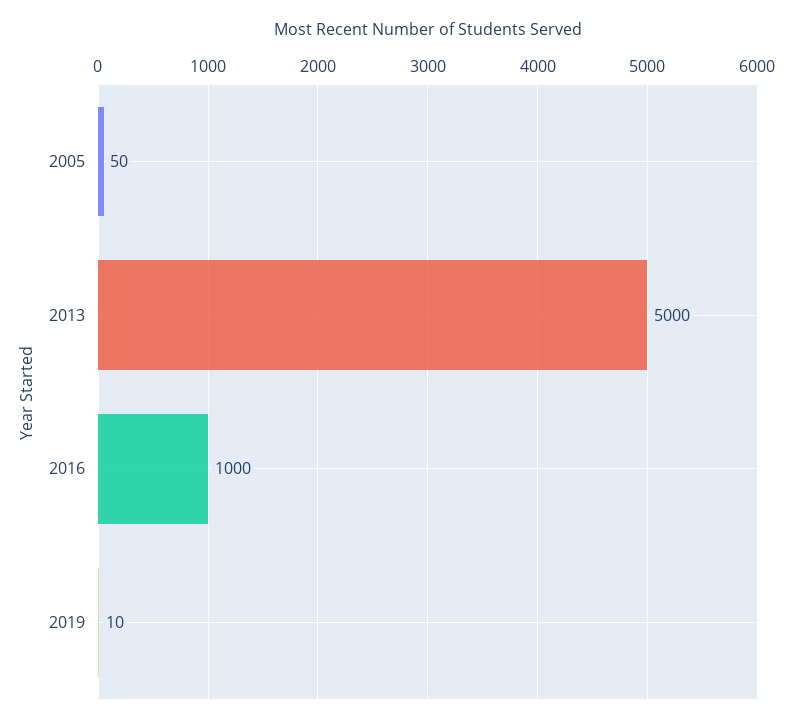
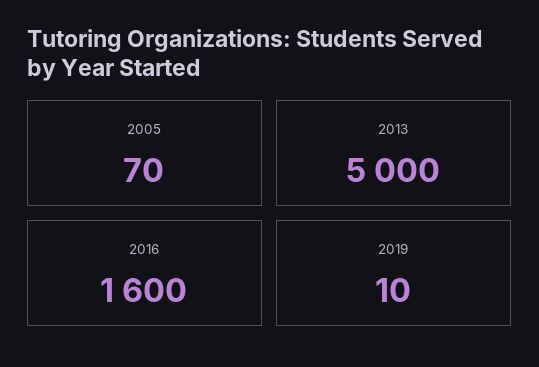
2005: 50 -> 70
2016: 1000 -> 1600

